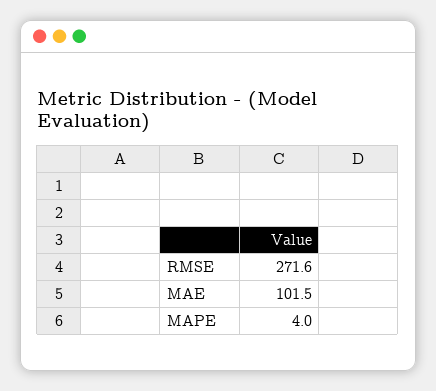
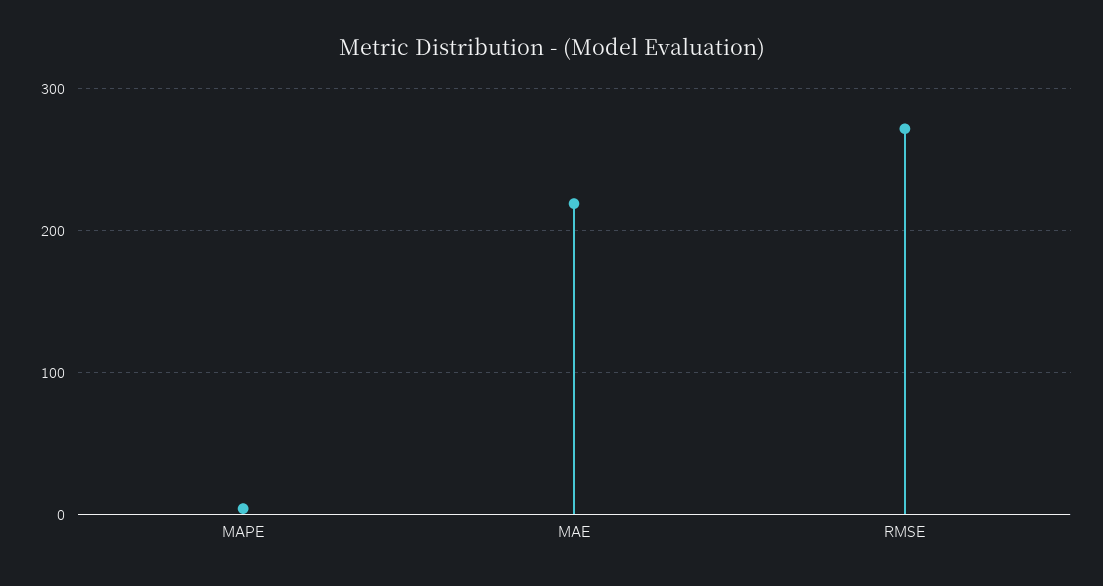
MAE: 101.5 -> 220

